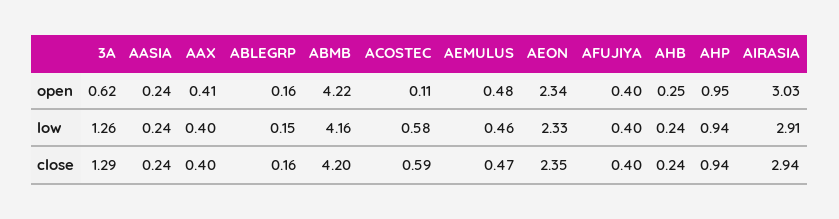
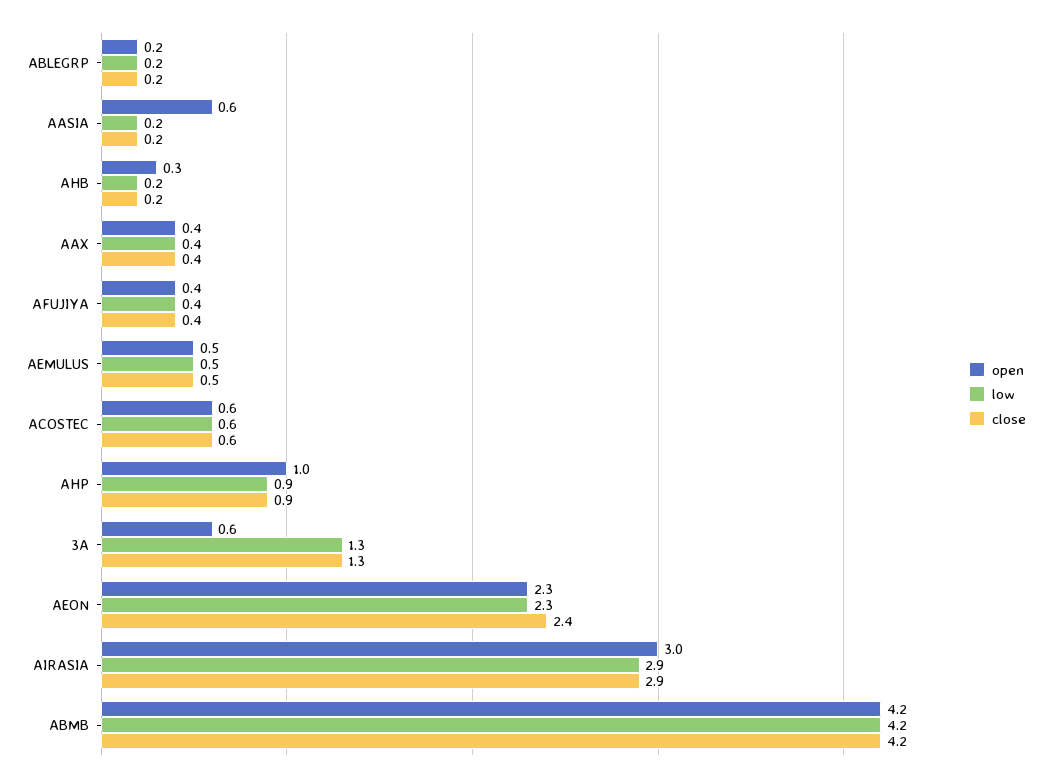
open, AASIA: 0.24 -> 0.6
open, ACOSTEC: 0.11 -> 0.6

